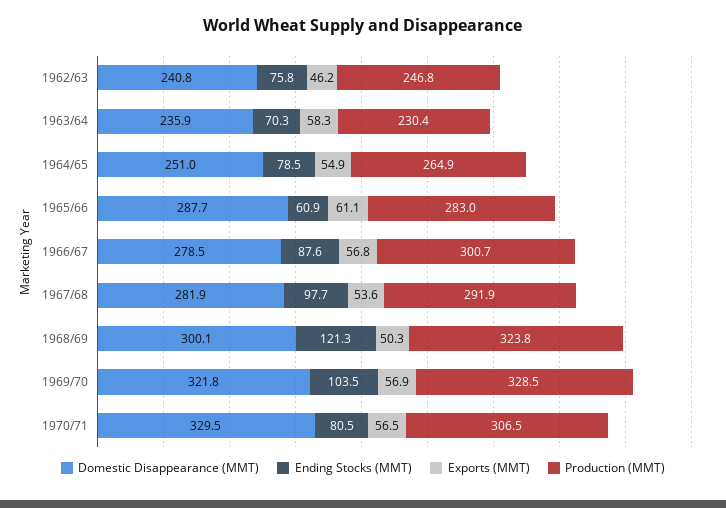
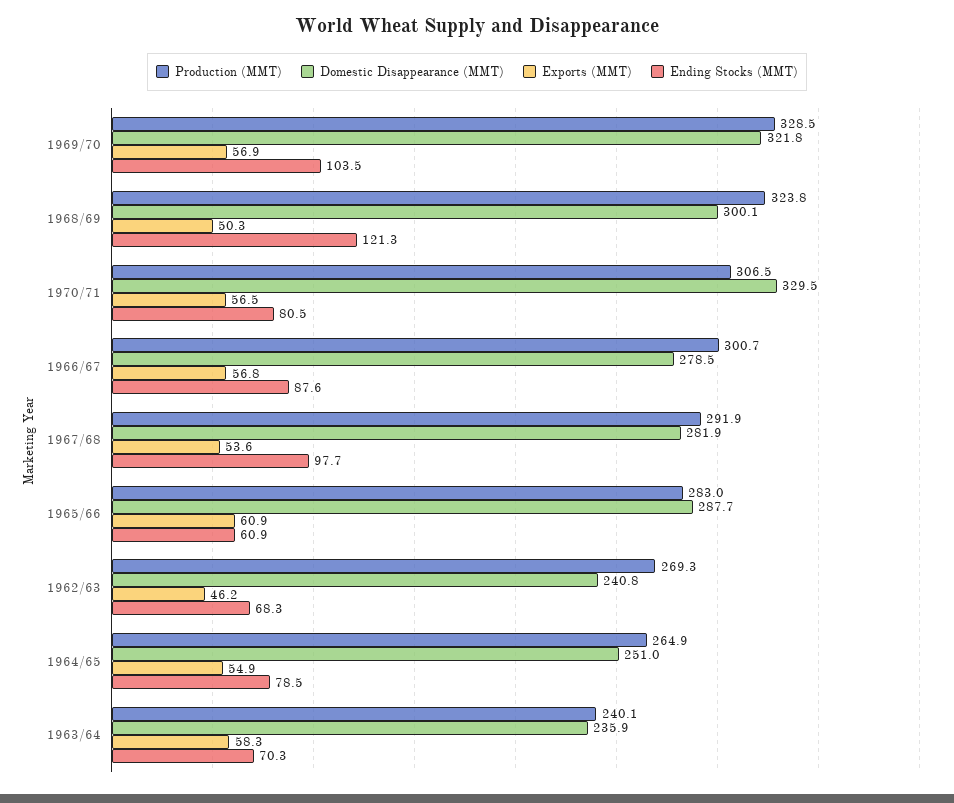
Ending Stocks (MMT), 1962/63: 75.8 -> 68.3
Production (MMT), 1962/63: 246.8 -> 269.3
Production (MMT), 1963/64: 230.4 -> 240.1
Exports (MMT), 1965/66: 61.1 -> 60.9

